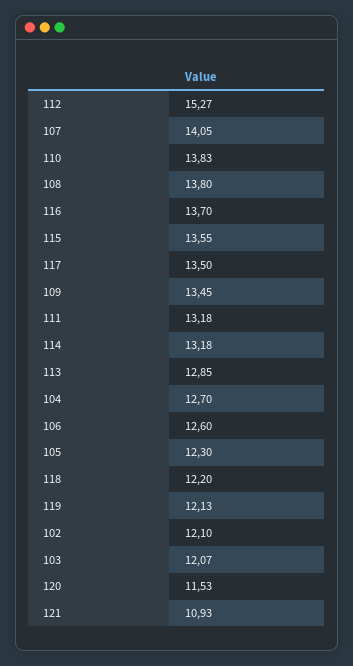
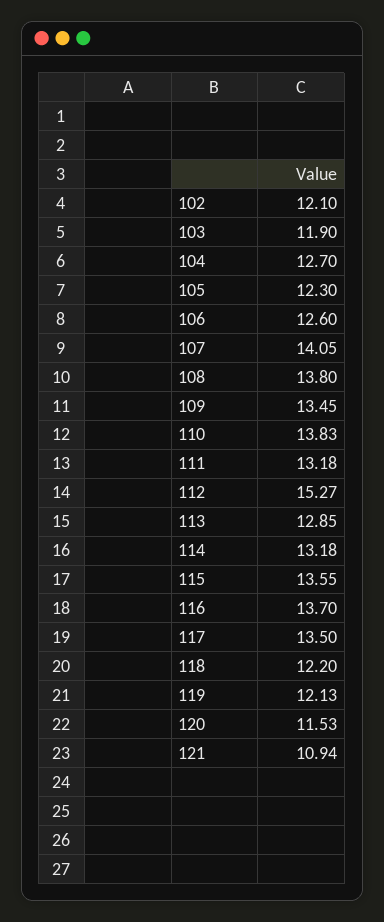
103: 12.07 -> 11.9
121: 10.93 -> 10.94

